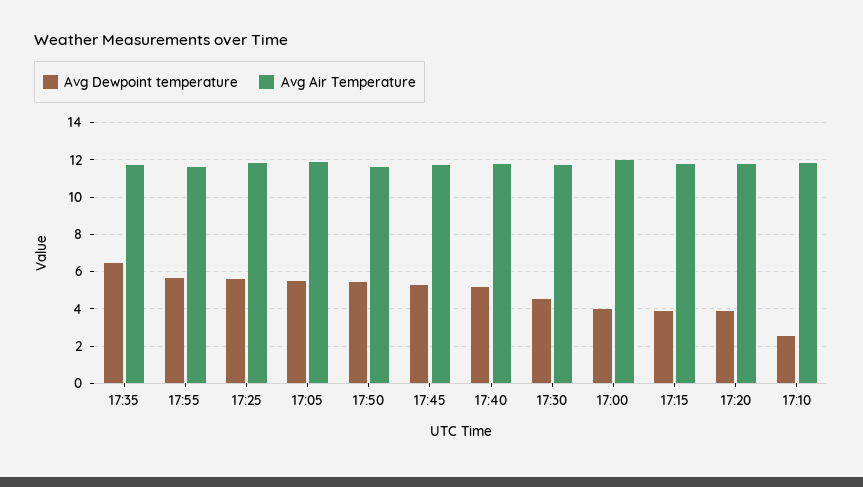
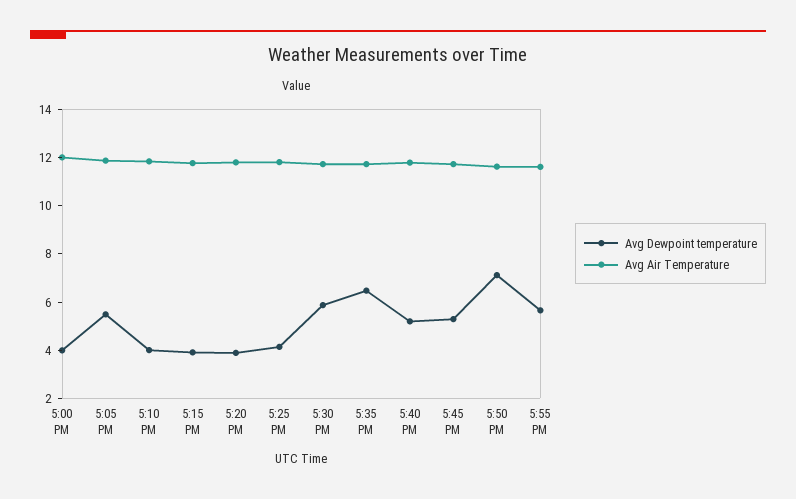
Avg Dewpoint temperature, 17:25: 5.5 -> 4
Avg Dewpoint temperature, 17:50: 5.5 -> 7
Avg Dewpoint temperature, 17:30: 4.5 -> 6
Avg Dewpoint temperature, 17:10: 2.5 -> 4

